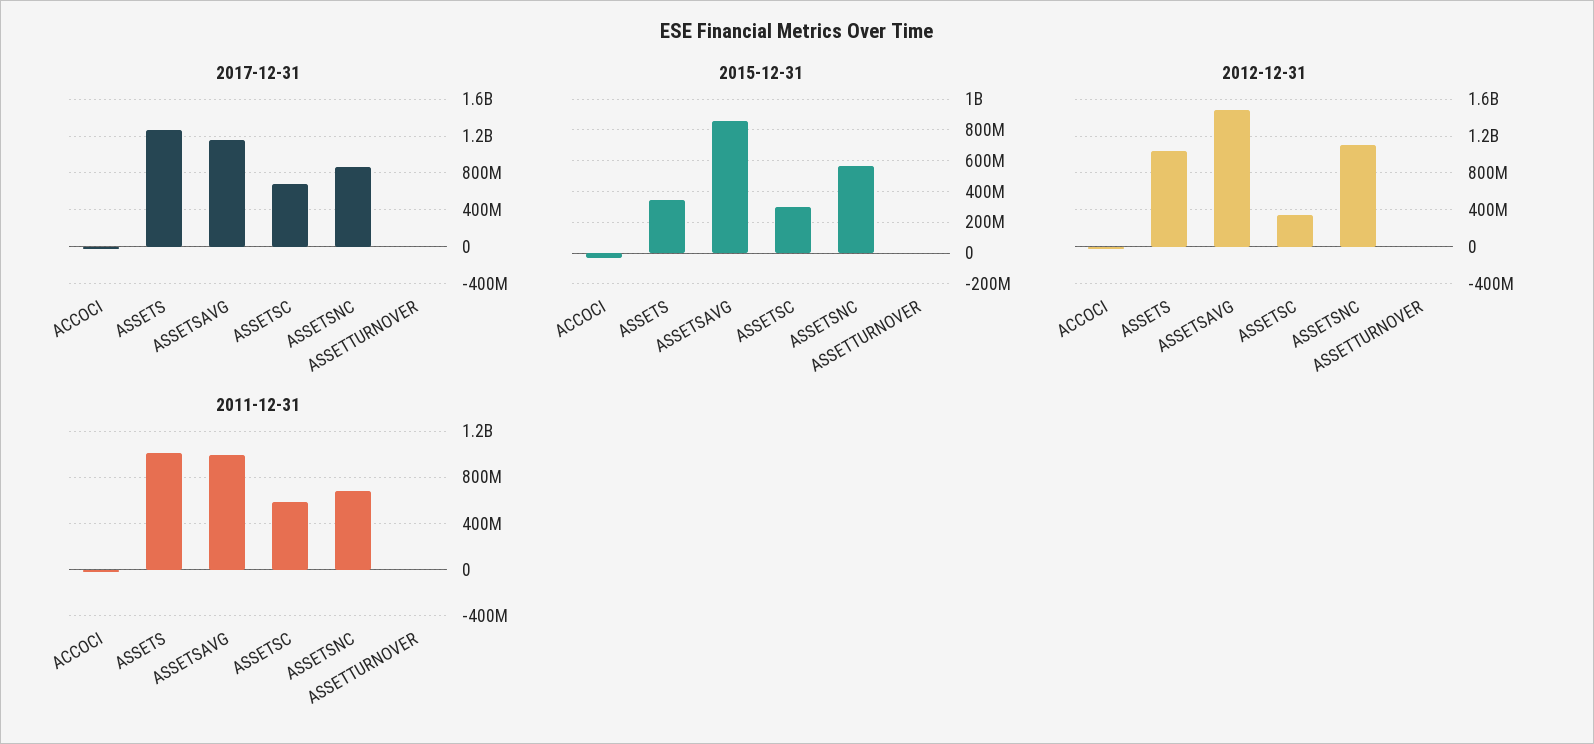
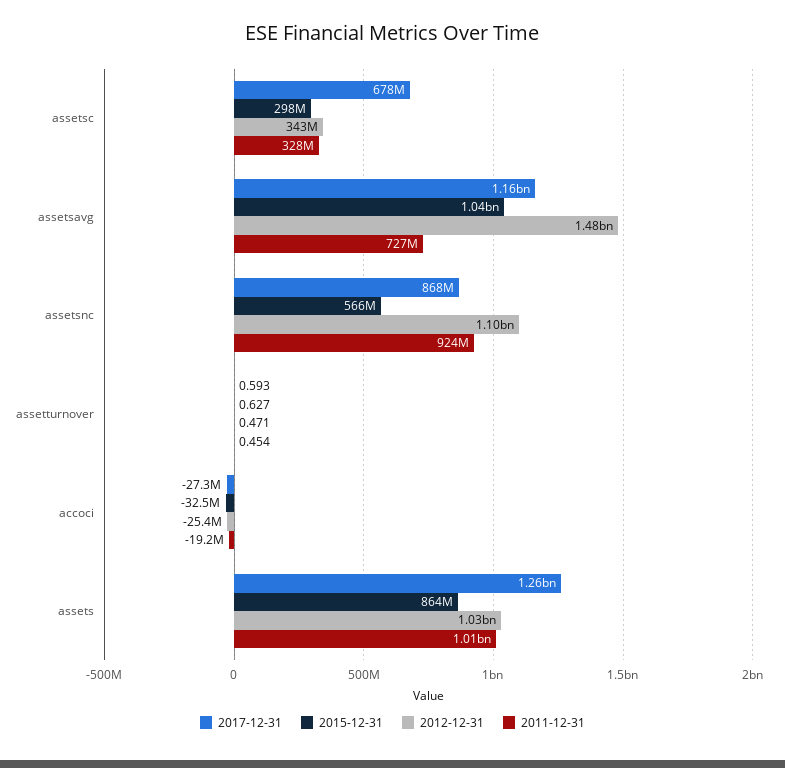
2015-12-31, ASSETS: 350000000 -> 864000000
2015-12-31, ASSETSAVG: 850000000 -> 1040000000
2011-12-31, ASSETSAVG: 1000000000 -> 727000000
2011-12-31, ASSETSC: 600000000 -> 328000000
2011-12-31, ASSETSNC: 700000000 -> 924000000

